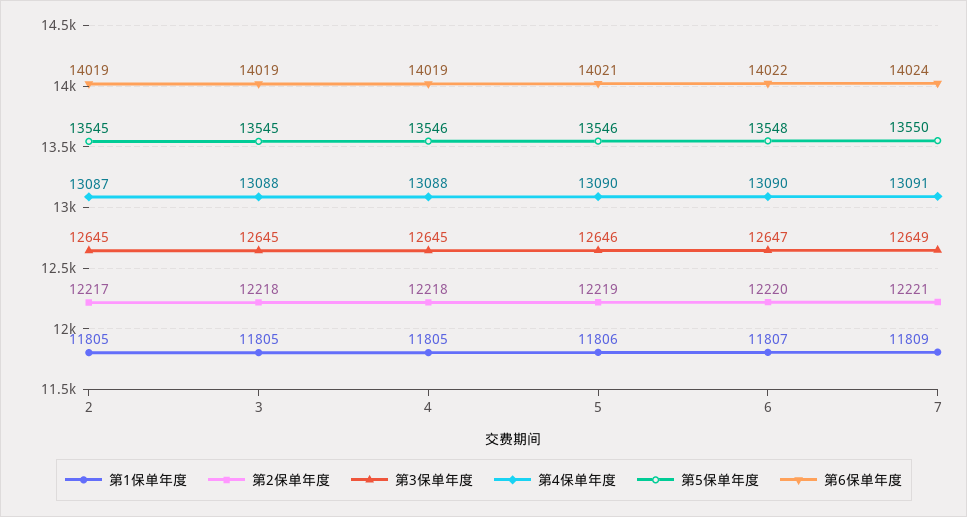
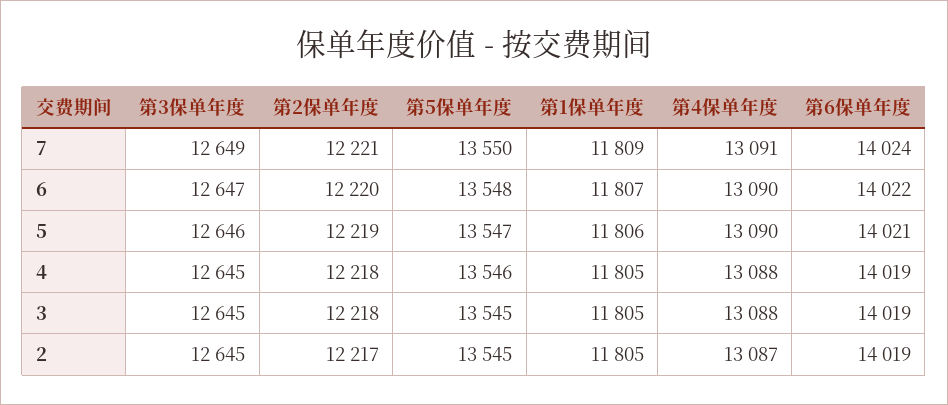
第5保单年度, 5: 13546 -> 13547

